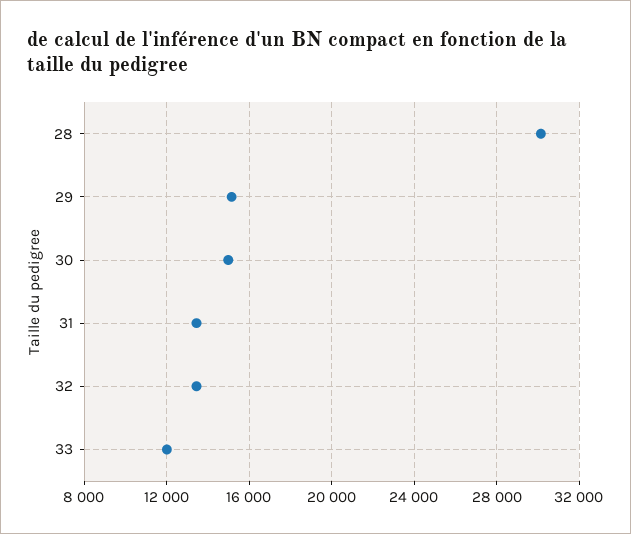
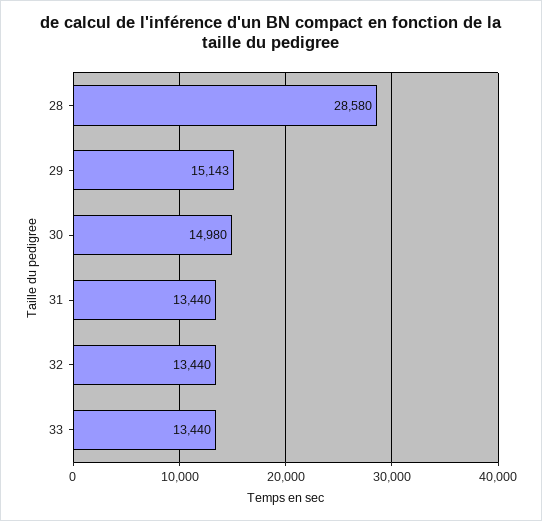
28: 30000 -> 28580
33: 12000 -> 13440

